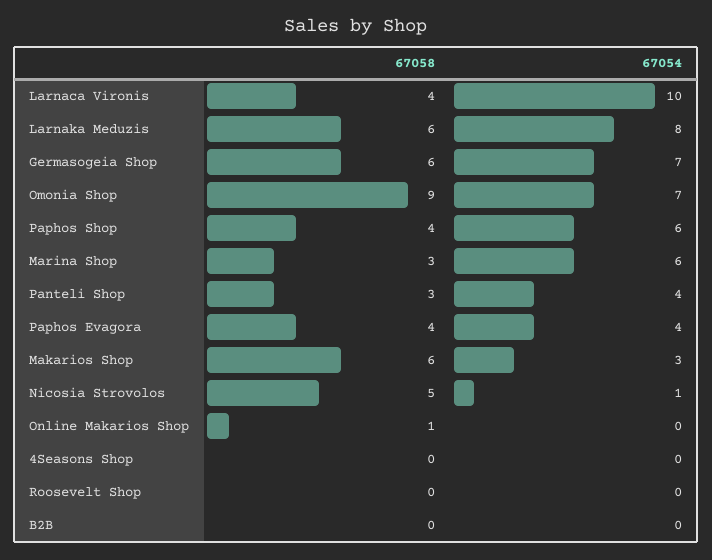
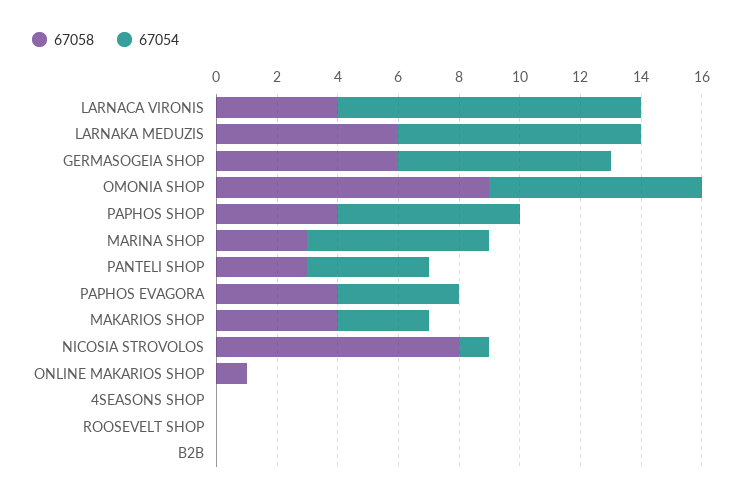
67058, Makarios Shop: 6 -> 4
67058, Nicosia Strovolos: 5 -> 8

